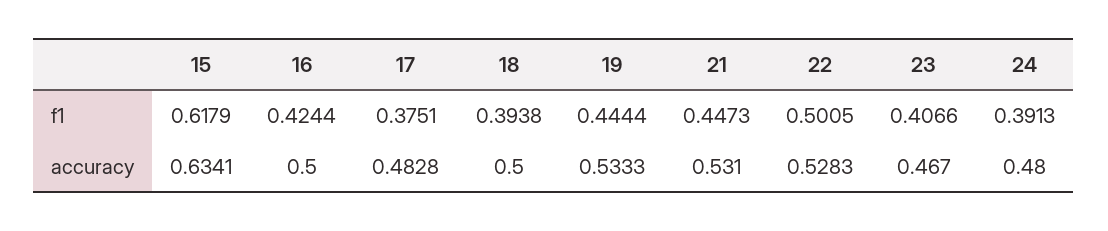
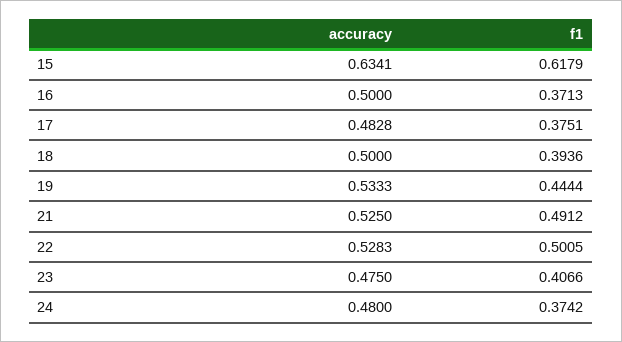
16, f1: 0.4244 -> 0.3713
18, f1: 0.3938 -> 0.3936
21, f1: 0.4473 -> 0.4912
24, f1: 0.3913 -> 0.3742
21, accuracy: 0.531 -> 0.525
23, accuracy: 0.467 -> 0.475

